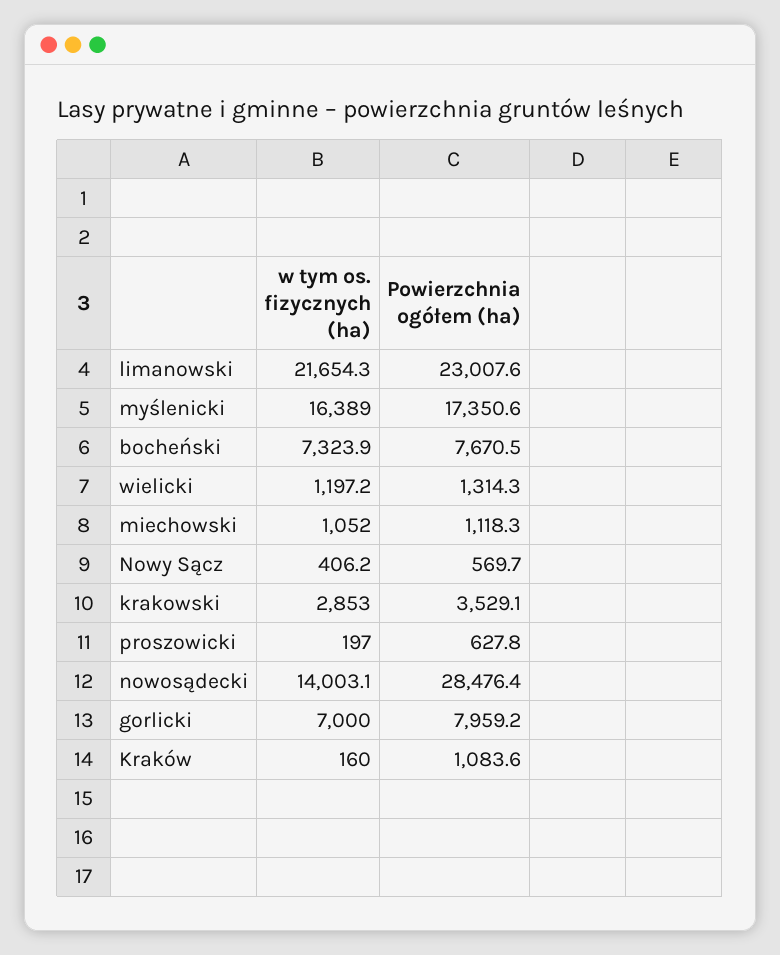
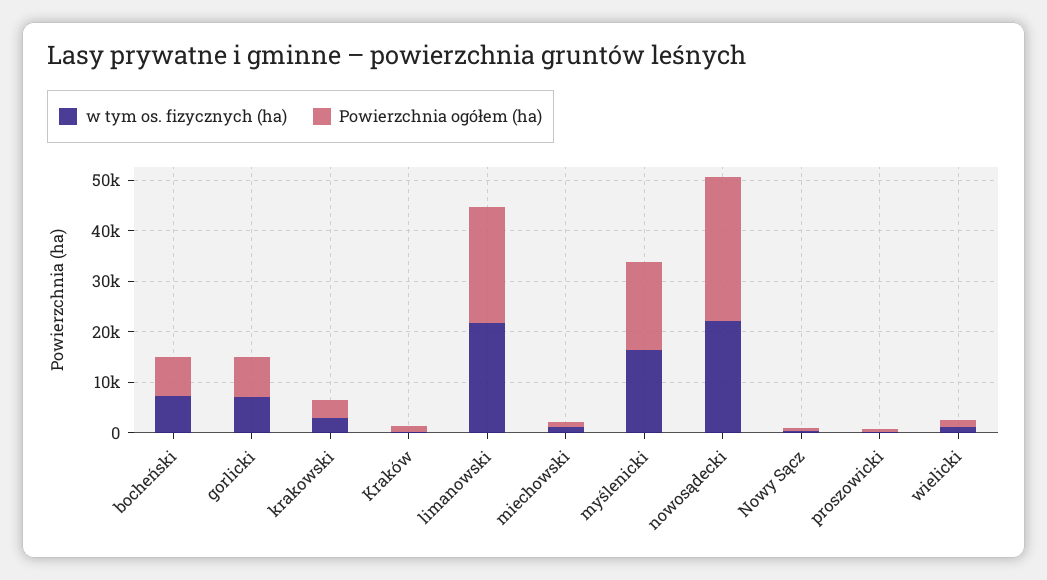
w tym os. fizycznych (ha), nowosądecki: 14003.1 -> 22000

